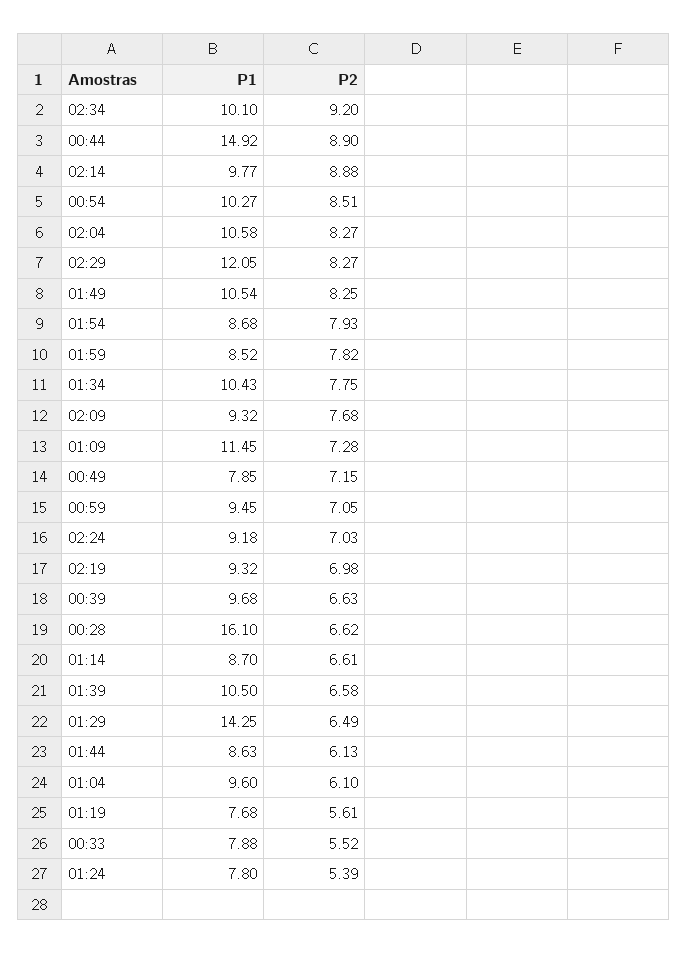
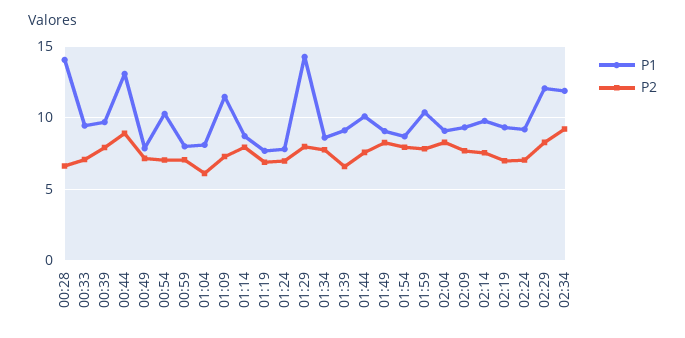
P1, 02:34: 10.1 -> 12
P1, 00:44: 14.92 -> 13
P2, 02:14: 8.88 -> 7.5
P2, 00:54: 8.51 -> 7
P1, 02:04: 10.58 -> 9
P1, 01:49: 10.54 -> 9
P1, 01:59: 8.52 -> 10.5
P1, 01:34: 10.43 -> 8.5
P1, 00:59: 9.45 -> 8
P2, 00:39: 6.63 -> 8
P1, 00:28: 16.1 -> 14
P2, 01:14: 6.61 -> 8
P1, 01:39: 10.5 -> 9
P2, 01:29: 6.49 -> 8
P1, 01:44: 8.63 -> 10
P2, 01:44: 6.13 -> 7.5
P1, 01:04: 9.6 -> 8
P2, 01:19: 5.61 -> 7
P1, 00:33: 7.88 -> 9.5
P2, 00:33: 5.52 -> 7
P2, 01:24: 5.39 -> 7

